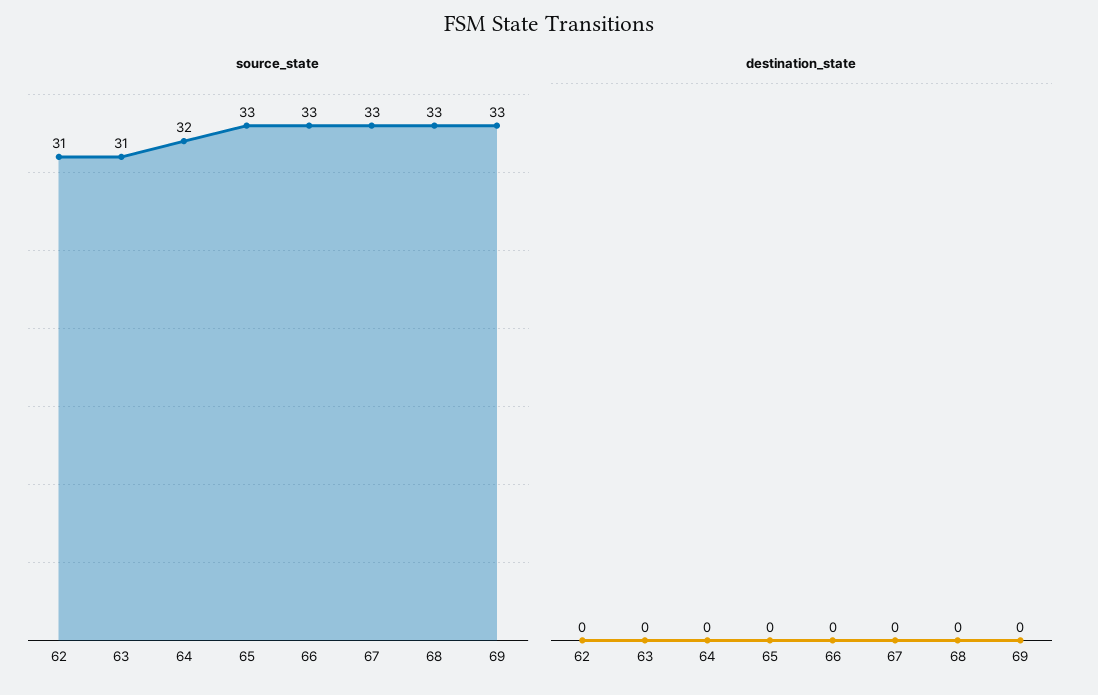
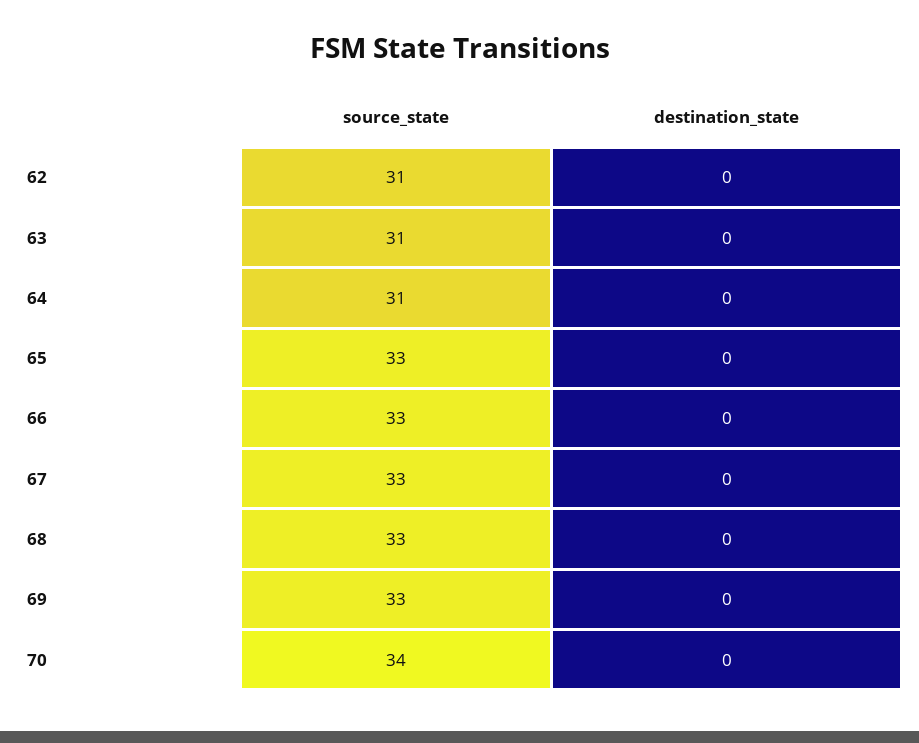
source_state, 64: 32 -> 31
source_state, 70: none -> 34
destination_state, 70: none -> 0

